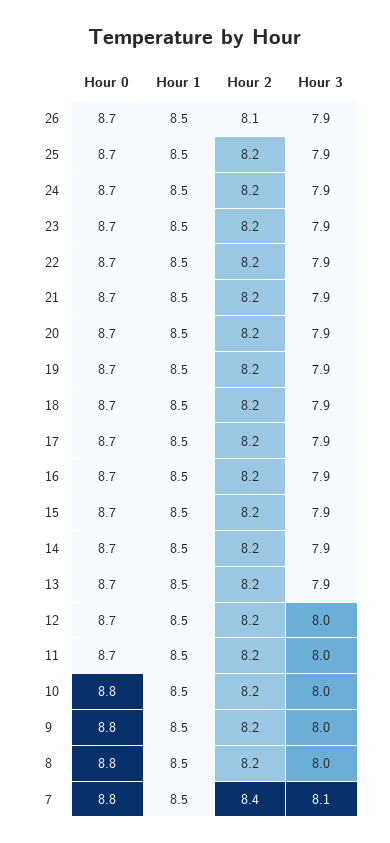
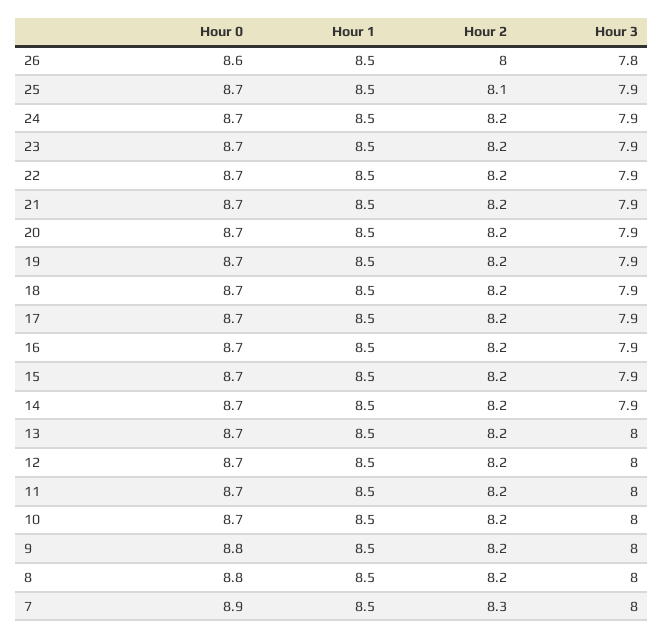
Hour 0, 26: 8.7 -> 8.6
Hour 2, 26: 8.1 -> 8
Hour 3, 26: 7.9 -> 7.8
Hour 2, 25: 8.2 -> 8.1
Hour 3, 13: 7.9 -> 8
Hour 0, 10: 8.8 -> 8.7
Hour 0, 7: 8.8 -> 8.9
Hour 2, 7: 8.4 -> 8.3
Hour 3, 7: 8.1 -> 8

